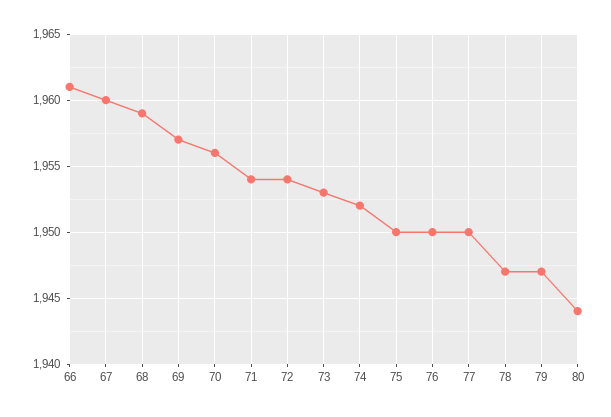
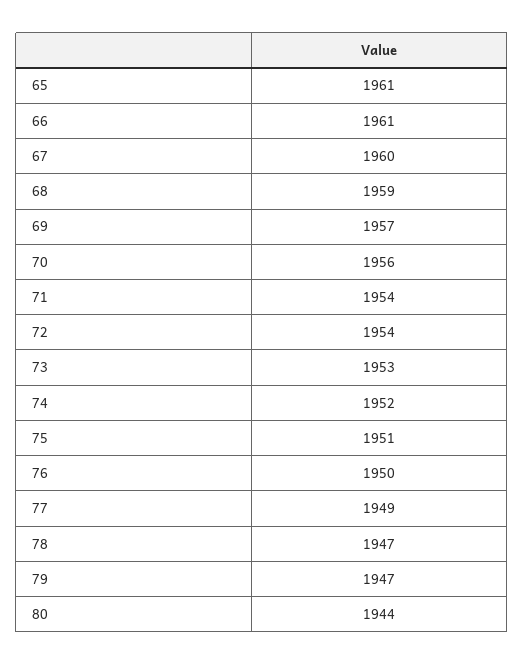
75: 1950 -> 1951
77: 1950 -> 1949
65: none -> 1961

